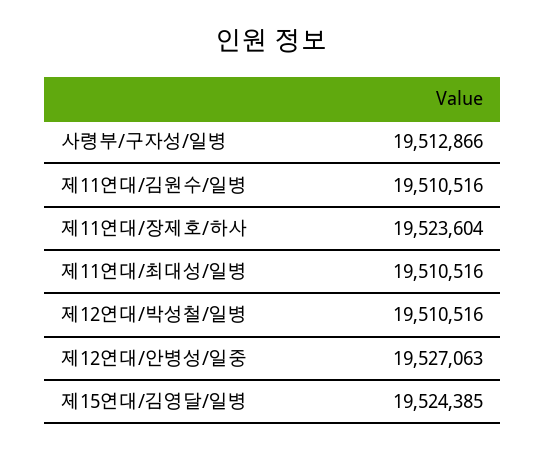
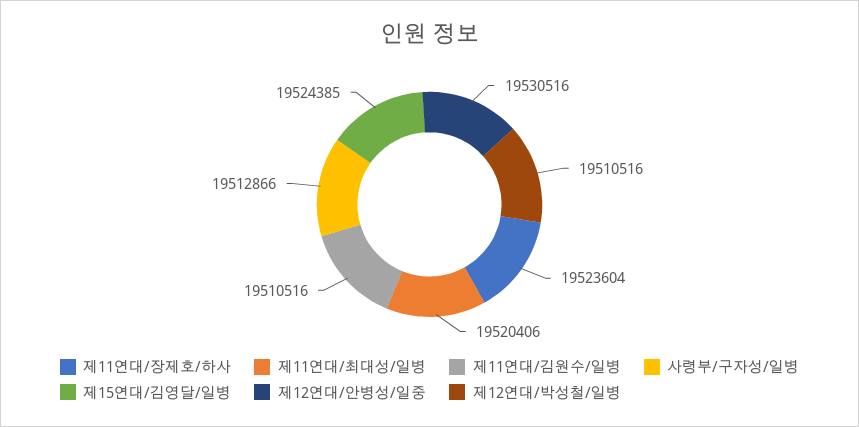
제11연대/최대성/일병: 19510516 -> 19520406
제12연대/안병성/일중: 19527063 -> 19530516

